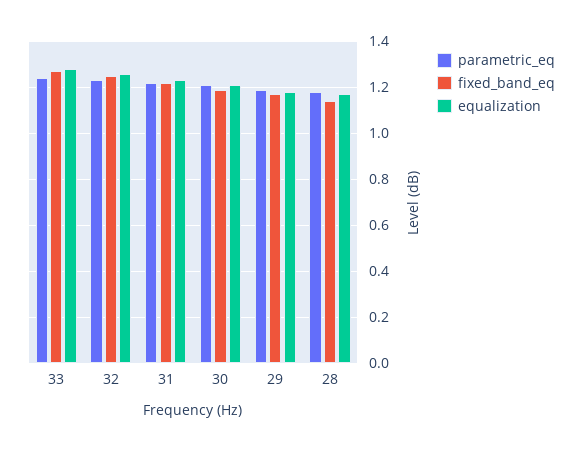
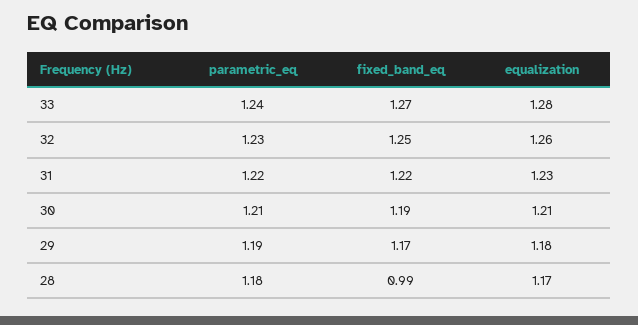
fixed_band_eq, 28: 1.15 -> 0.99

